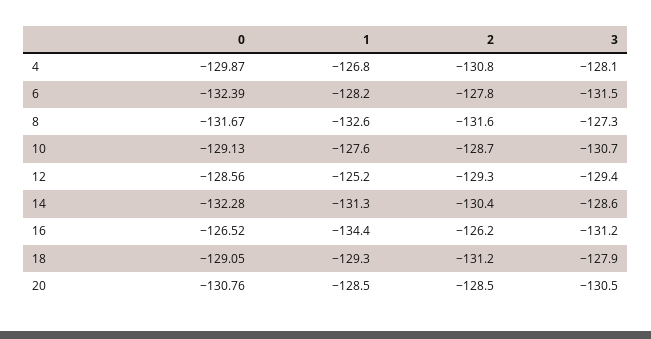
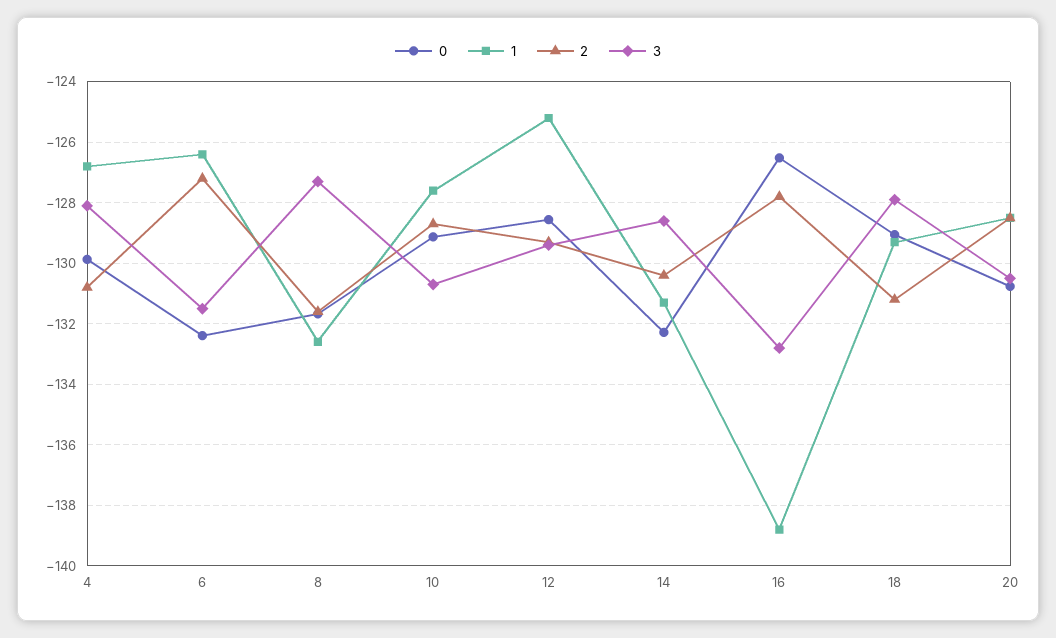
1, 6: -128.2 -> -126.4
2, 6: -127.8 -> -127.2
1, 16: -134.4 -> -138.8
2, 16: -126.2 -> -127.8
3, 16: -131.2 -> -132.8

